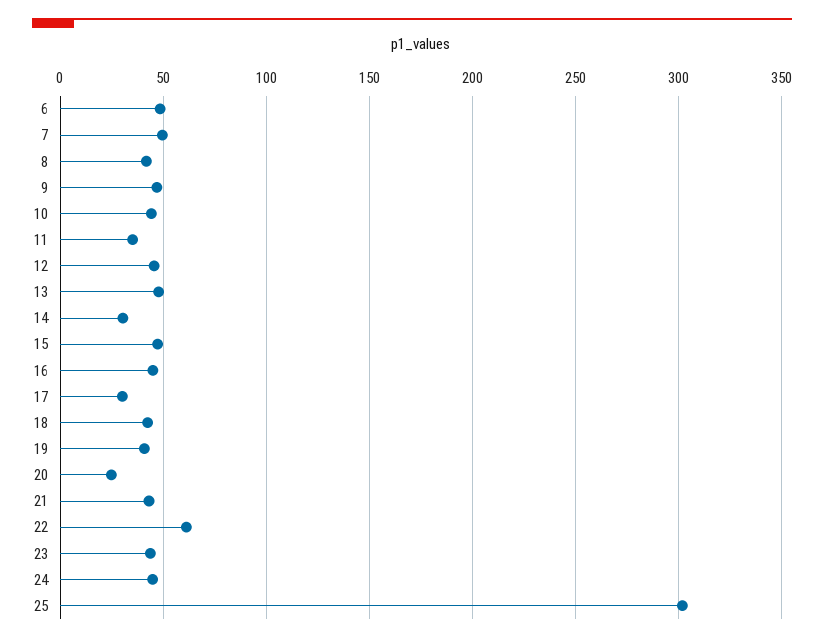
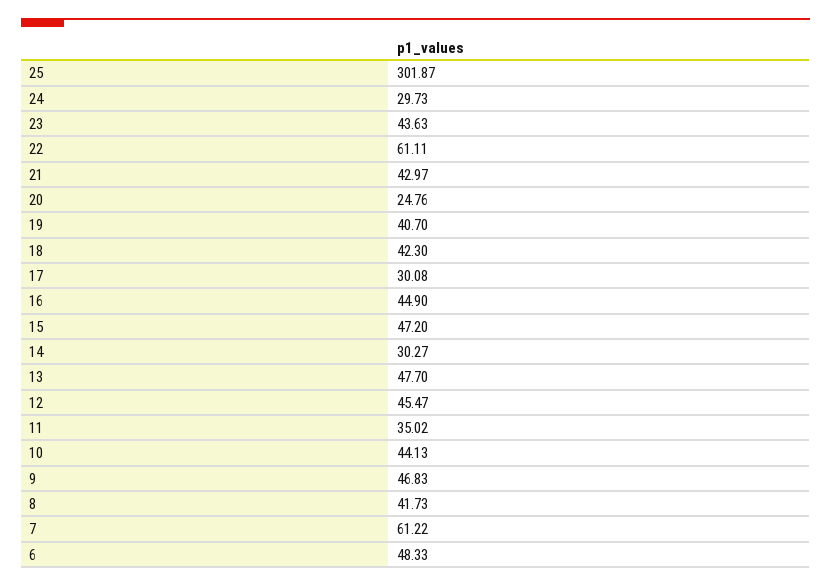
7: 50 -> 61.22
24: 45 -> 29.73

